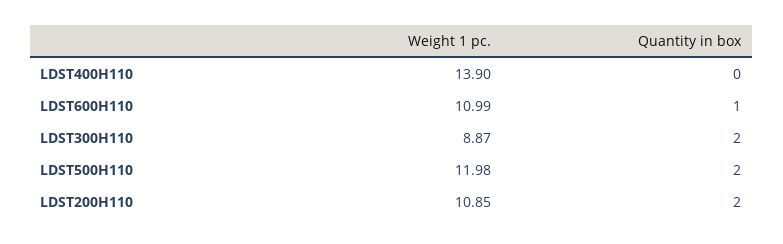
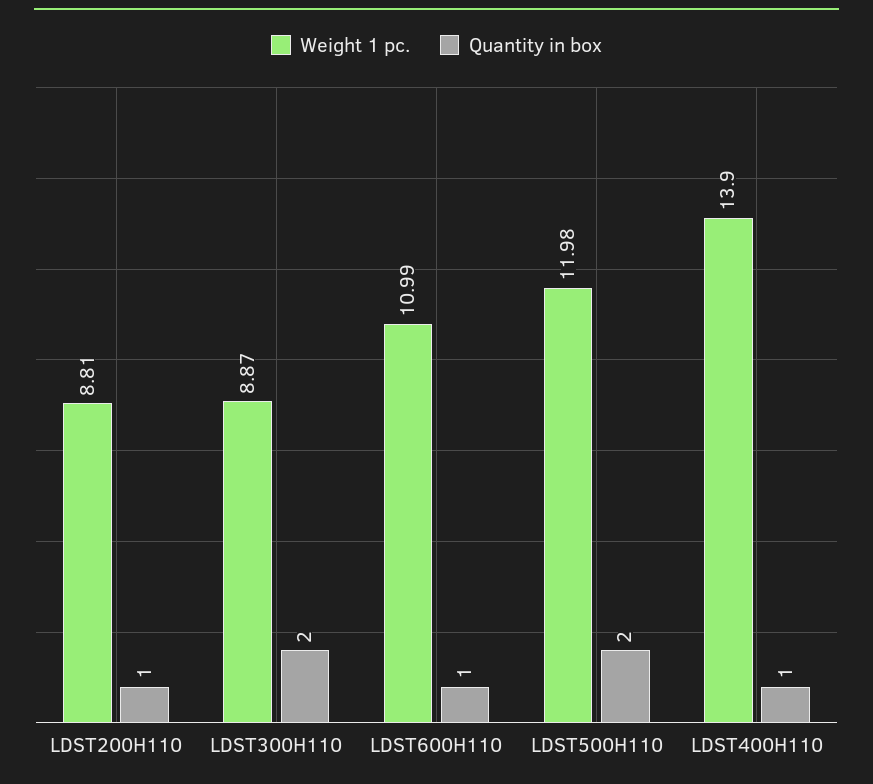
Quantity in box, LDST400H110: 0 -> 1
Weight 1 pc., LDST200H110: 10.85 -> 8.81
Quantity in box, LDST200H110: 2 -> 1

